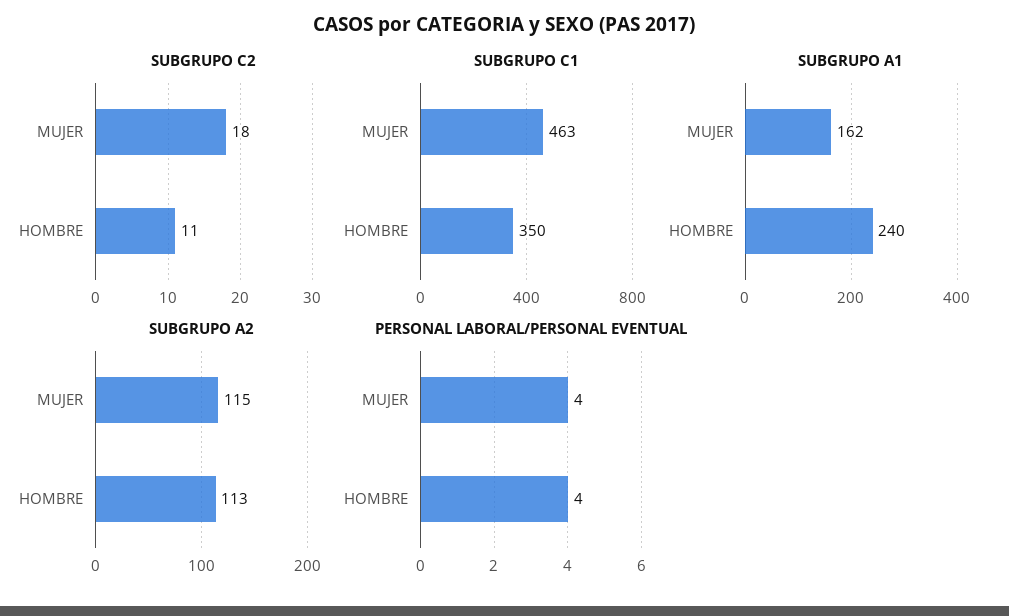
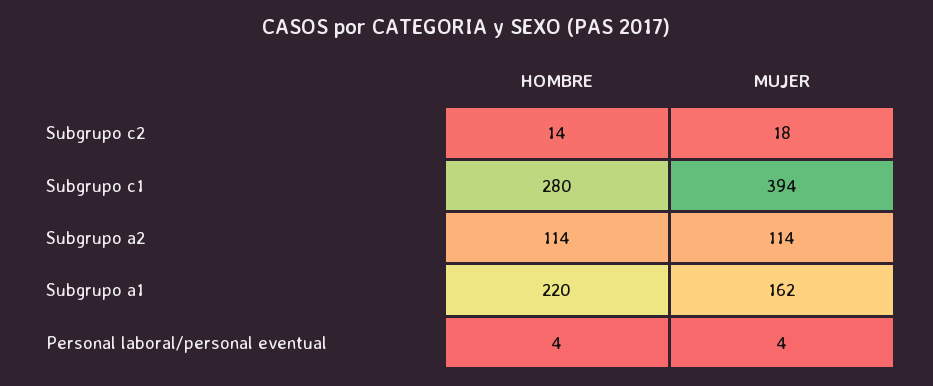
SUBGRUPO C2, HOMBRE: 11 -> 14
SUBGRUPO C1, MUJER: 463 -> 394
SUBGRUPO C1, HOMBRE: 350 -> 280
SUBGRUPO A1, HOMBRE: 240 -> 220
SUBGRUPO A2, MUJER: 115 -> 114
SUBGRUPO A2, HOMBRE: 113 -> 114

